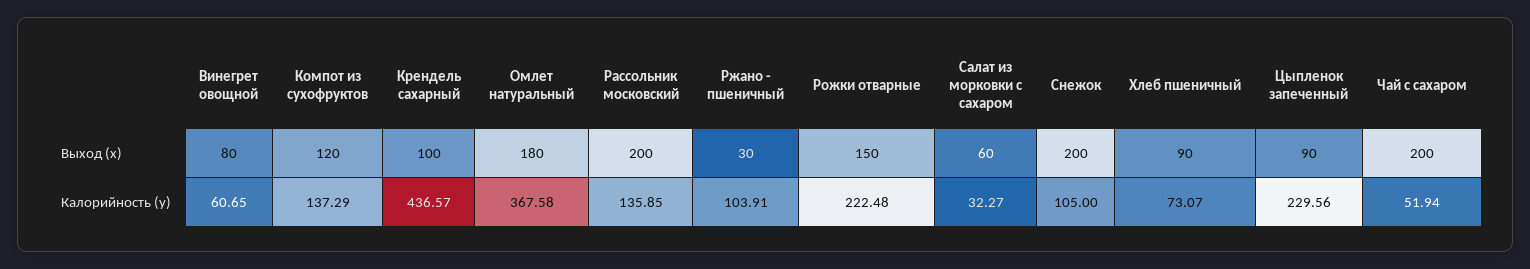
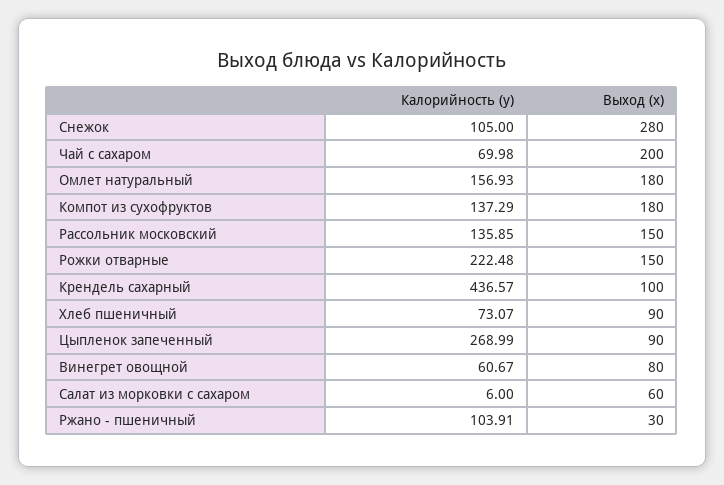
Компот из сухофруктов, Выход (x): 120 -> 180
Рассольник московский, Выход (x): 200 -> 150
Снежок, Выход (x): 200 -> 280
Винегрет овощной, Калорийность (y): 60.65 -> 60.67
Омлет натуральный, Калорийность (y): 367.58 -> 156.93
Салат из морковки с сахаром, Калорийность (y): 32.27 -> 6
Цыпленок запеченный, Калорийность (y): 229.56 -> 268.99
Чай с сахаром, Калорийность (y): 51.94 -> 69.98

